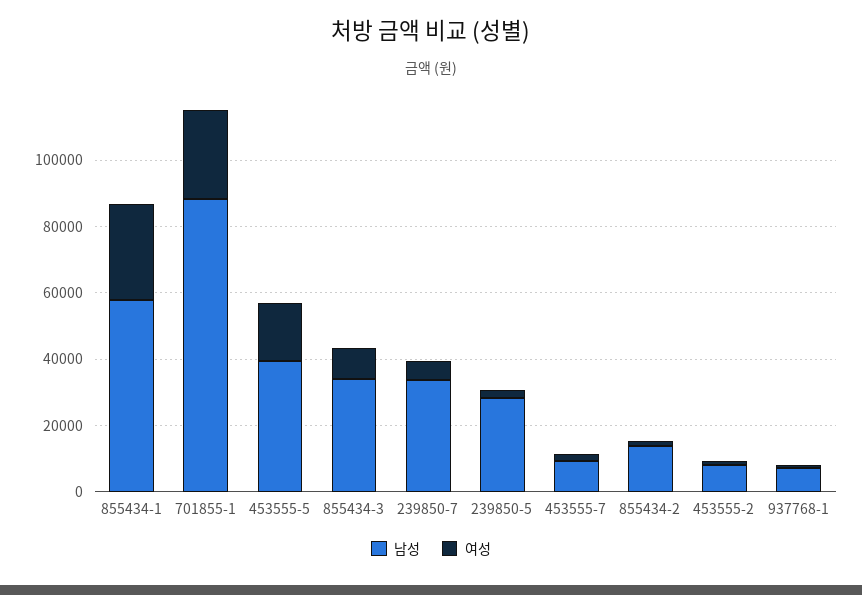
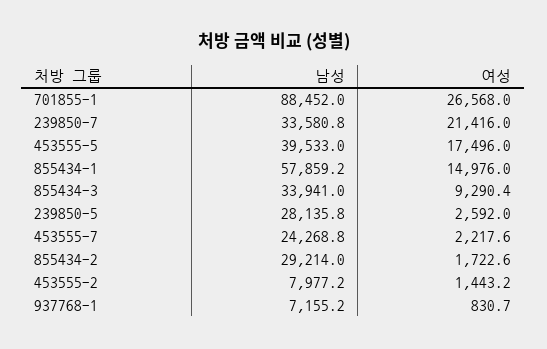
여성, 855434-1: 30000 -> 14976
여성, 239850-7: 5000 -> 21416
남성, 453555-7: 10000 -> 24268.8
남성, 855434-2: 15000 -> 29214

